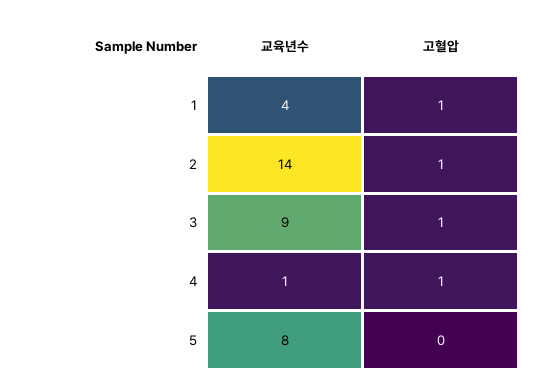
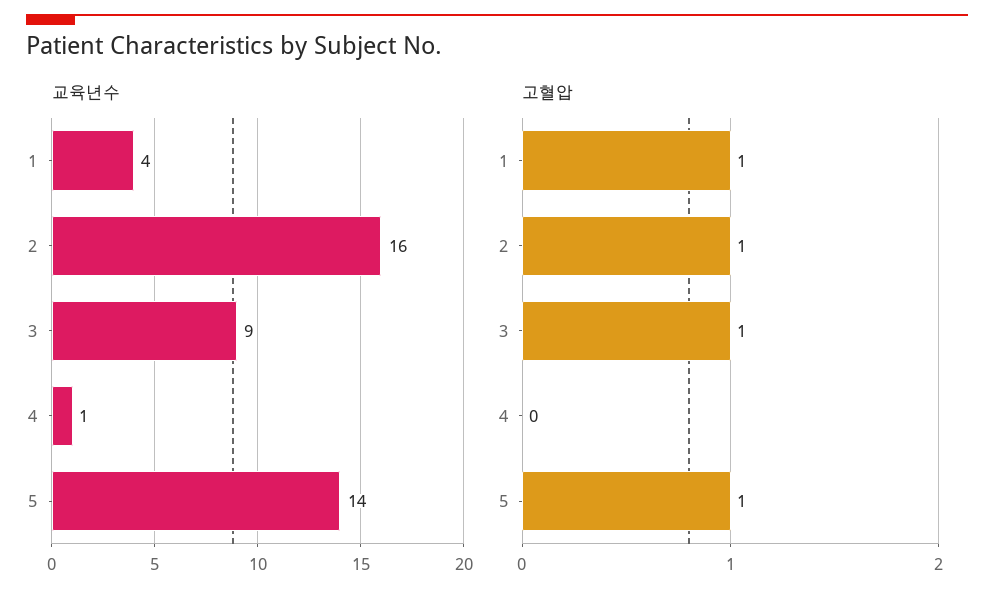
교육년수, 2: 14 -> 16
고혈압, 4: 1 -> 0
교육년수, 5: 8 -> 14
고혈압, 5: 0 -> 1

